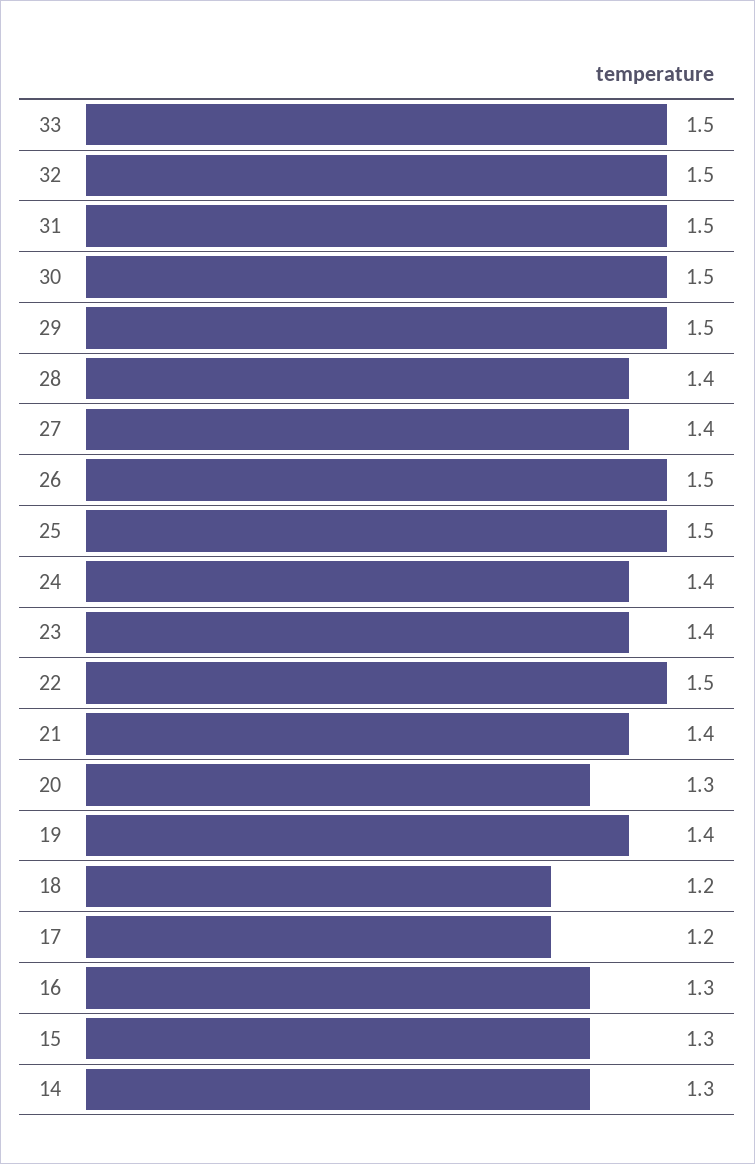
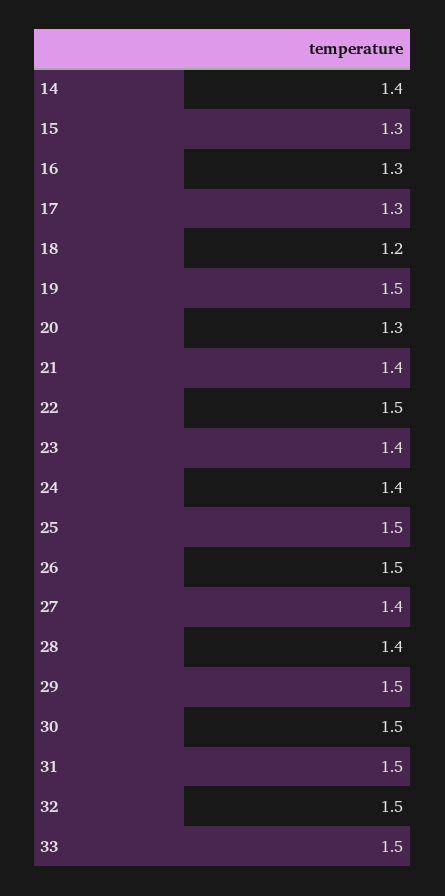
19: 1.4 -> 1.5
17: 1.2 -> 1.3
14: 1.3 -> 1.4

